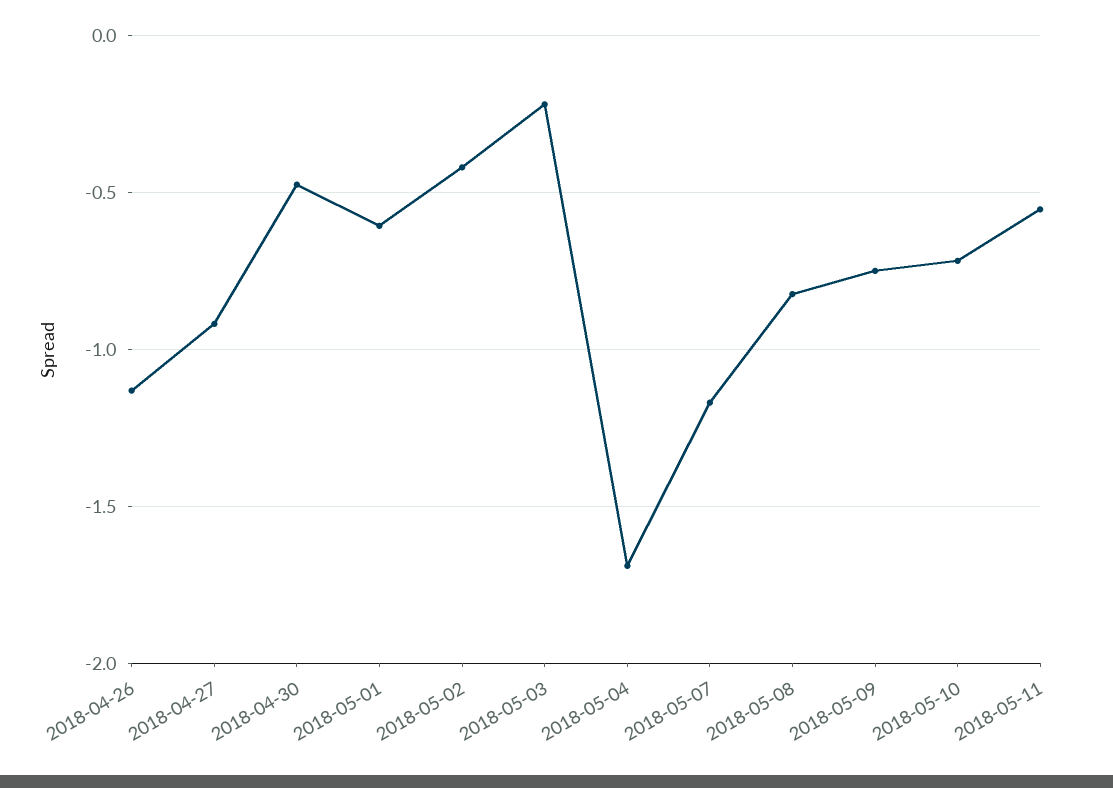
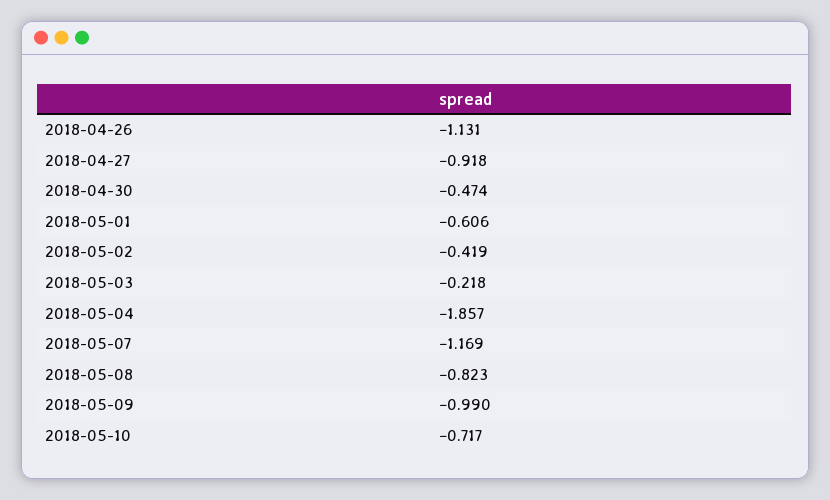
2018-05-04: -1.7 -> -1.857
2018-05-09: -0.75 -> -0.99
2018-05-11: -0.55 -> none

